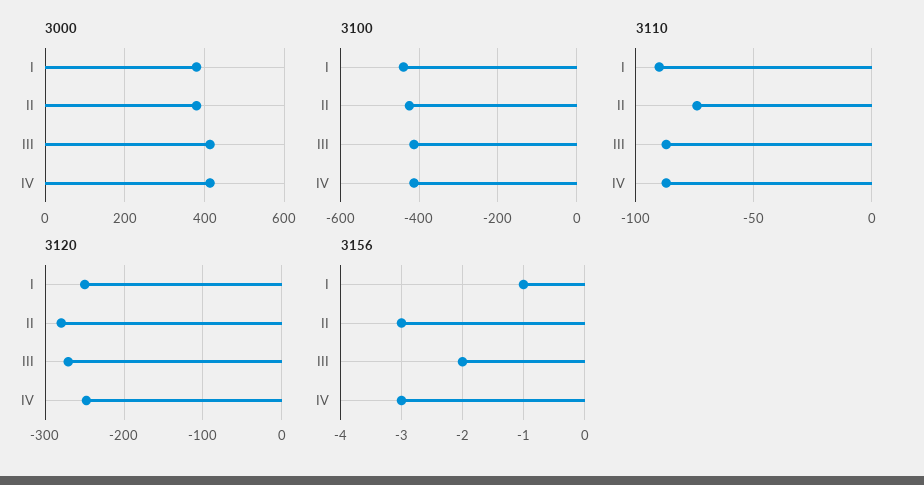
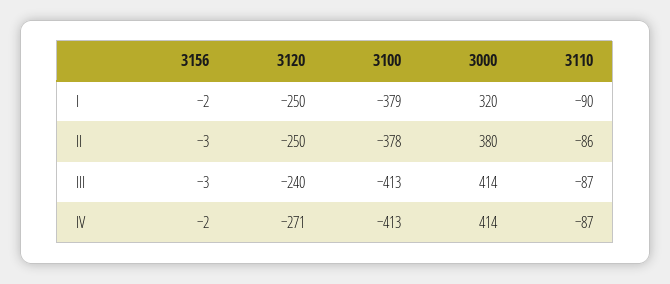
3000, I: 380 -> 320
3100, I: -440 -> -379
3100, II: -420 -> -378
3110, II: -75 -> -86
3120, II: -280 -> -250
3120, III: -270 -> -240
3120, IV: -250 -> -271
3156, I: -1 -> -2
3156, III: -2 -> -3
3156, IV: -3 -> -2

